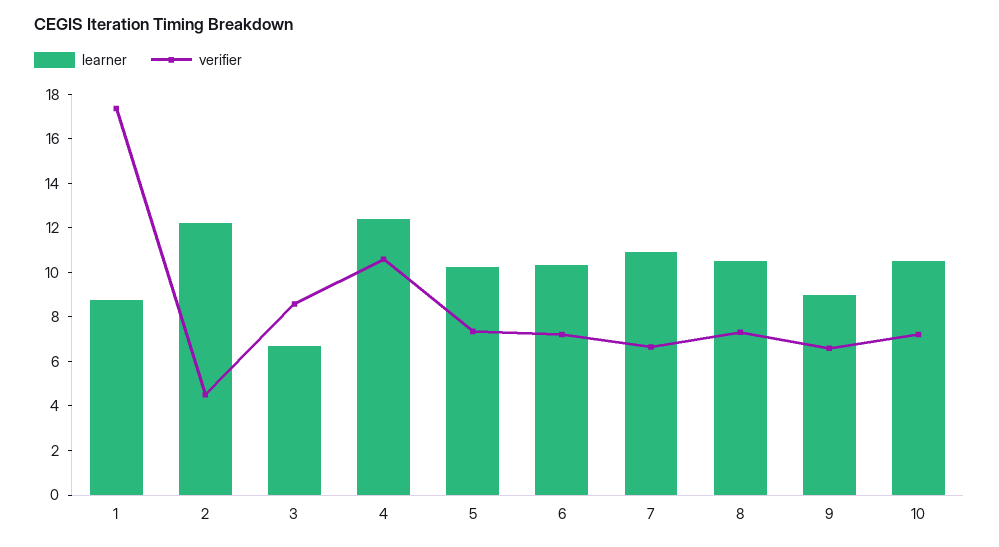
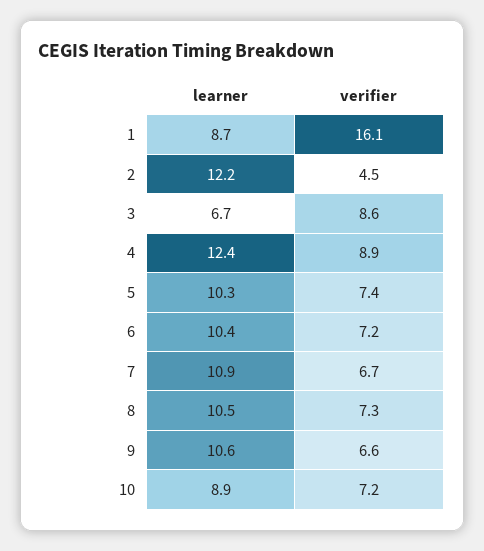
verifier, 1: 17.5 -> 16.1
verifier, 4: 10.5 -> 8.9
learner, 9: 9 -> 10.6
learner, 10: 10.5 -> 8.9

